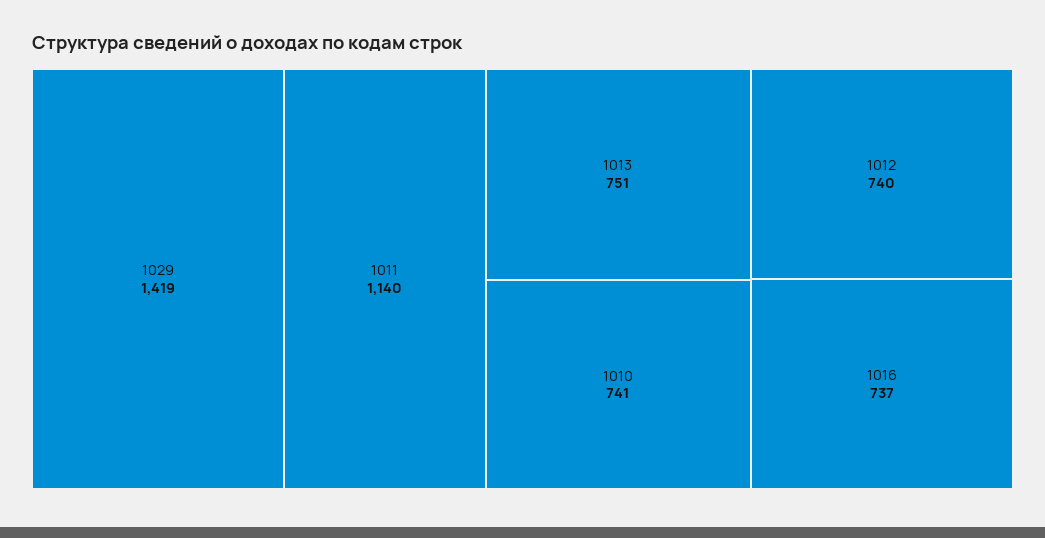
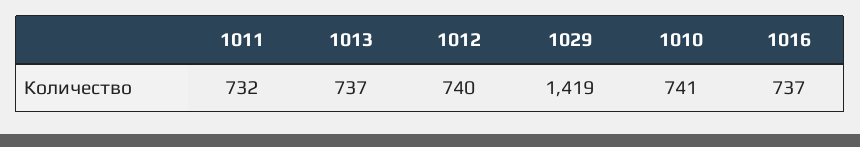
1011: 1140 -> 732
1013: 751 -> 737

